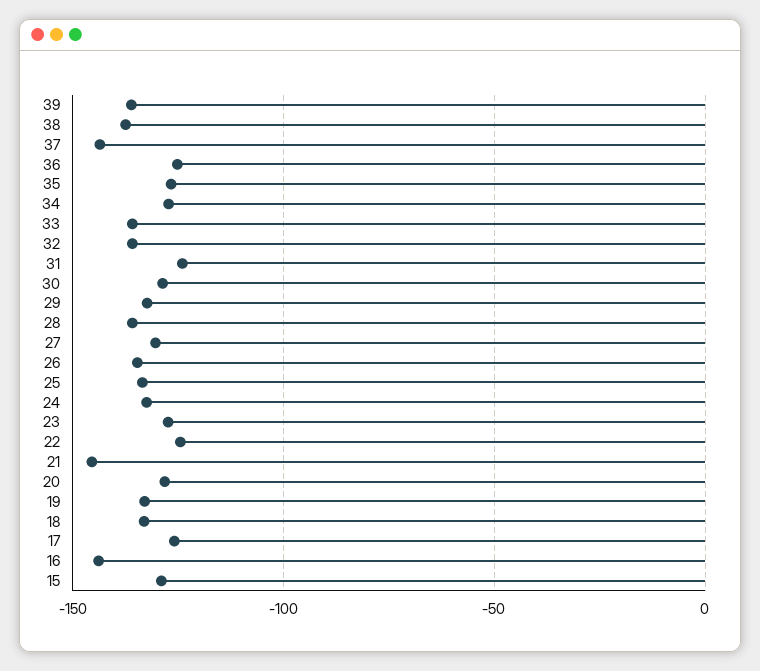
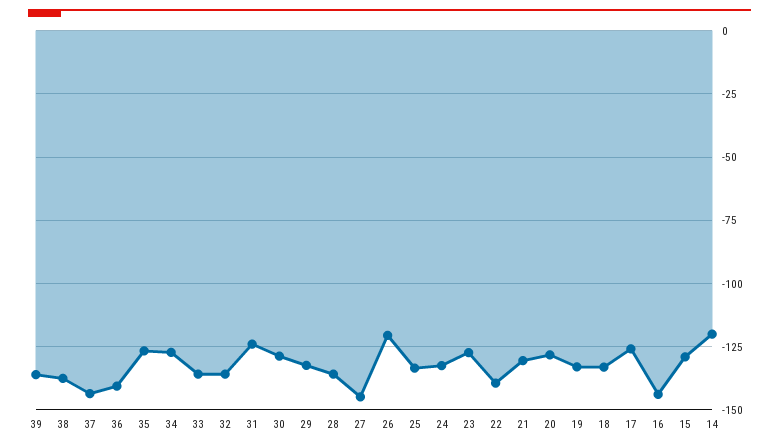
36: -125 -> -140
27: -130 -> -145
26: -135 -> -120
22: -125 -> -140
21: -145 -> -130
14: none -> -120

